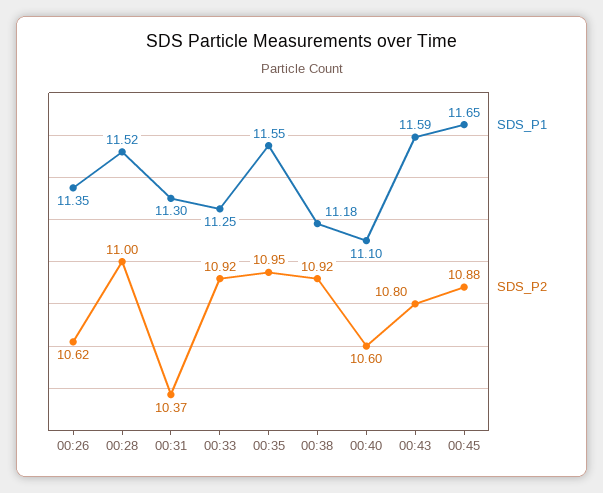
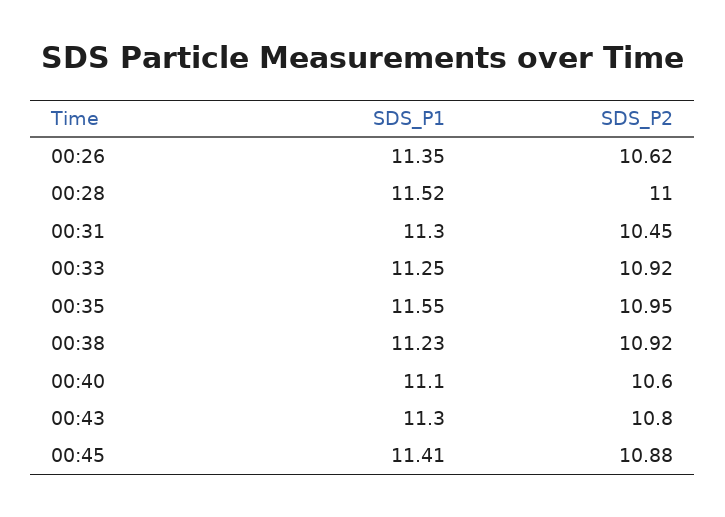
SDS_P2, 00:31: 10.37 -> 10.45
SDS_P1, 00:38: 11.18 -> 11.23
SDS_P1, 00:43: 11.59 -> 11.3
SDS_P1, 00:45: 11.65 -> 11.41

